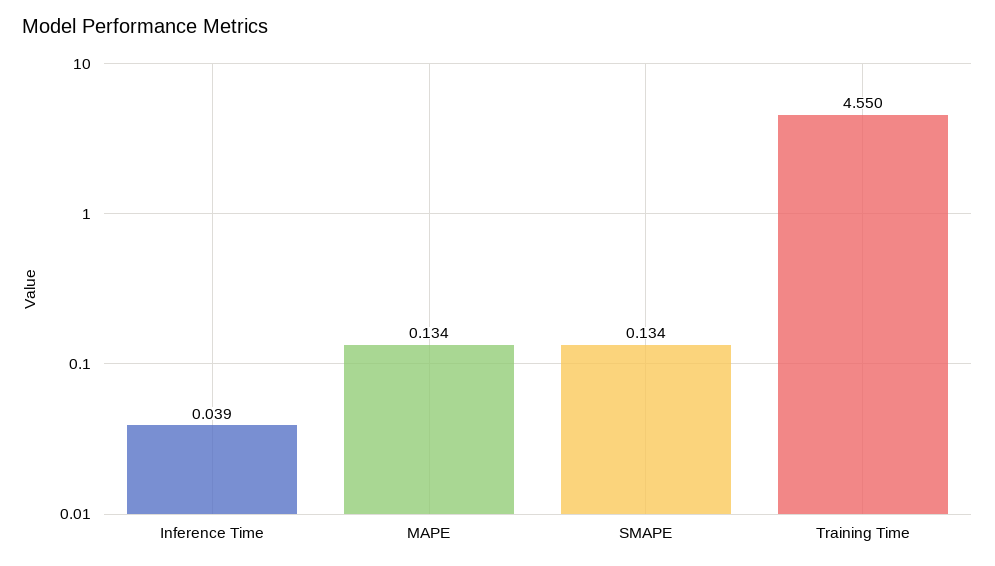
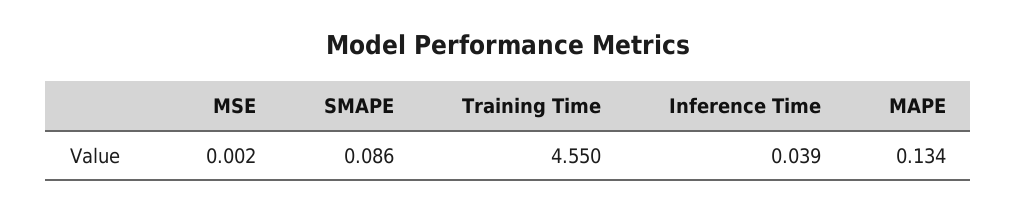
SMAPE: 0.134 -> 0.086
MSE: none -> 0.002

